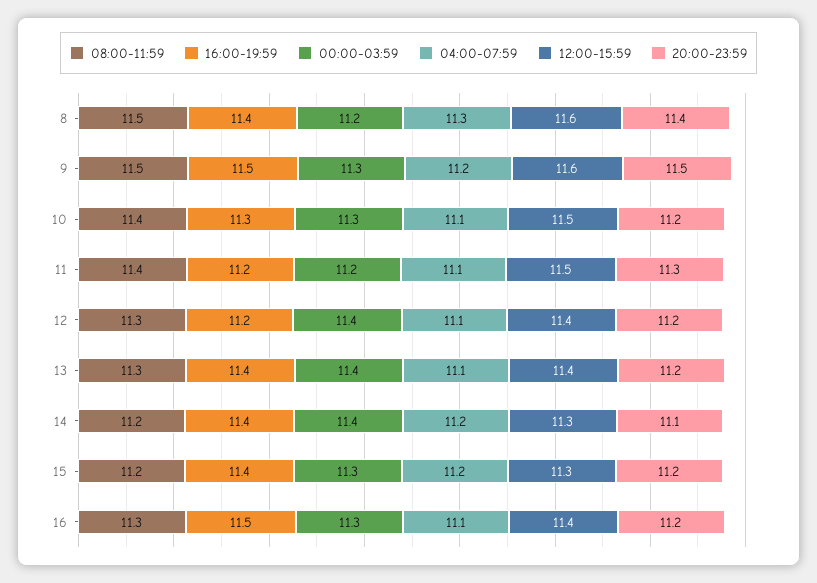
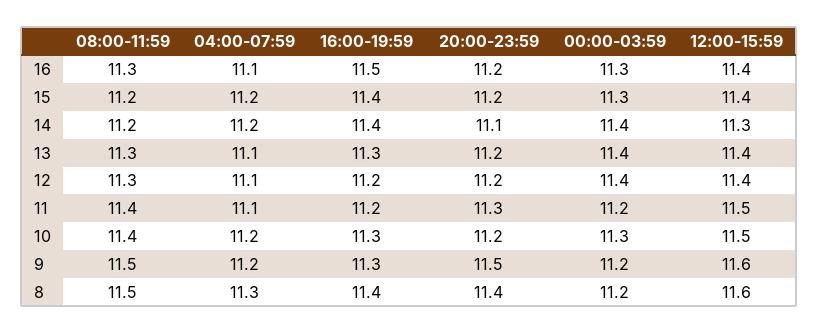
16:00-19:59, 9: 11.5 -> 11.3
00:00-03:59, 9: 11.3 -> 11.2
04:00-07:59, 10: 11.1 -> 11.2
16:00-19:59, 13: 11.4 -> 11.3
12:00-15:59, 15: 11.3 -> 11.4

